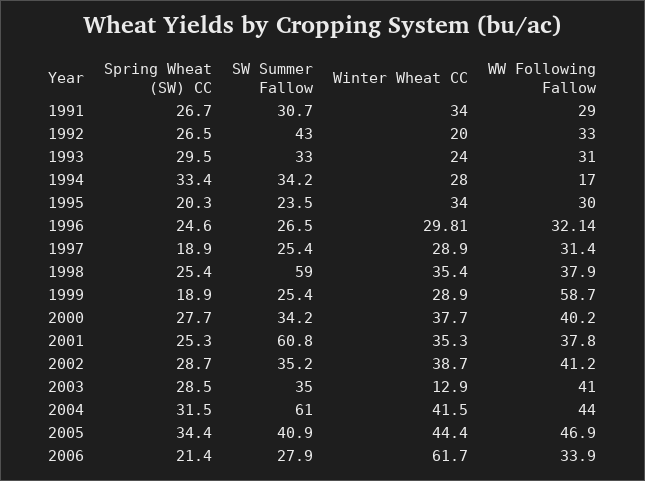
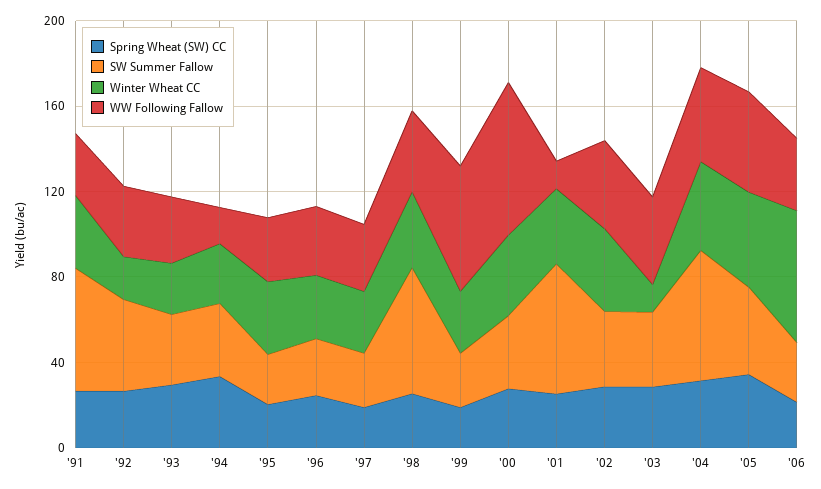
SW Summer Fallow, 1991: 30.7 -> 60
WW Following Fallow, 2000: 40.2 -> 70
WW Following Fallow, 2001: 37.8 -> 10

